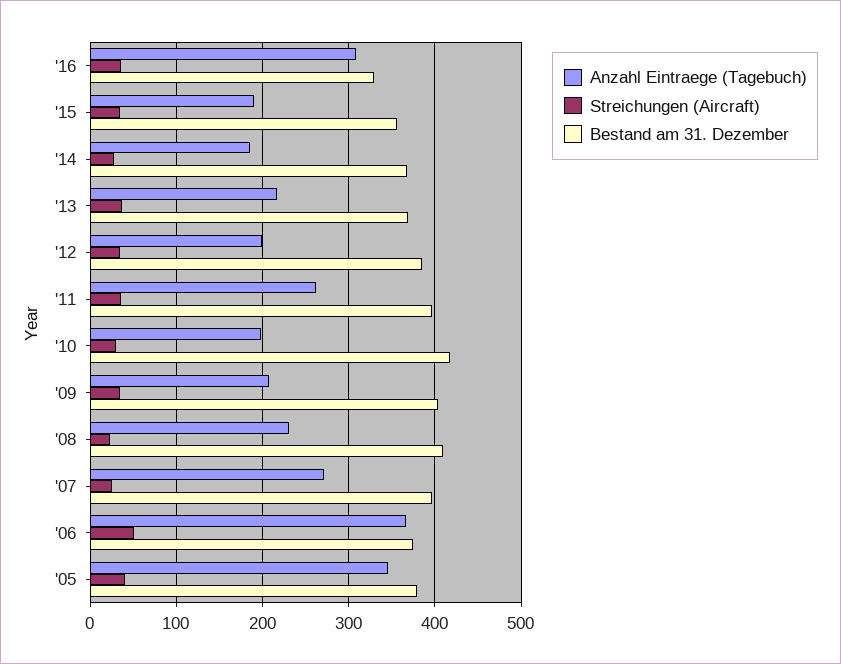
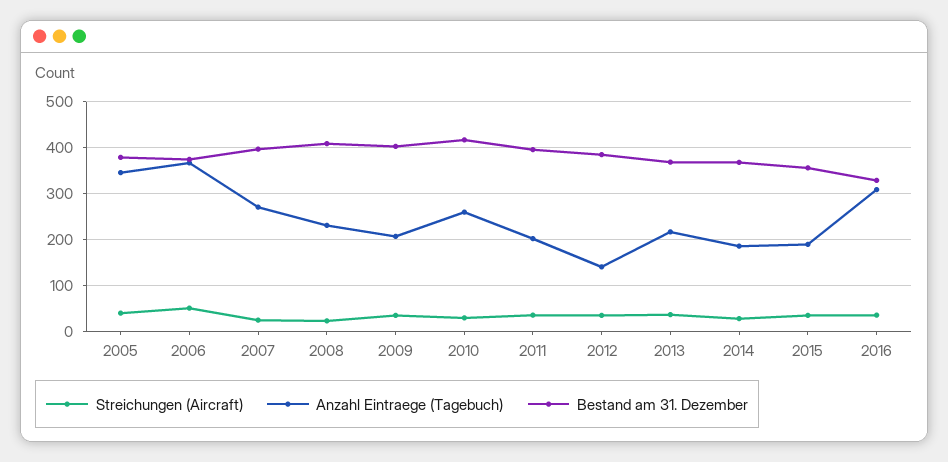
Anzahl Eintraege (Tagebuch), '12: 200 -> 140
Anzahl Eintraege (Tagebuch), '11: 260 -> 200
Anzahl Eintraege (Tagebuch), '10: 200 -> 260

